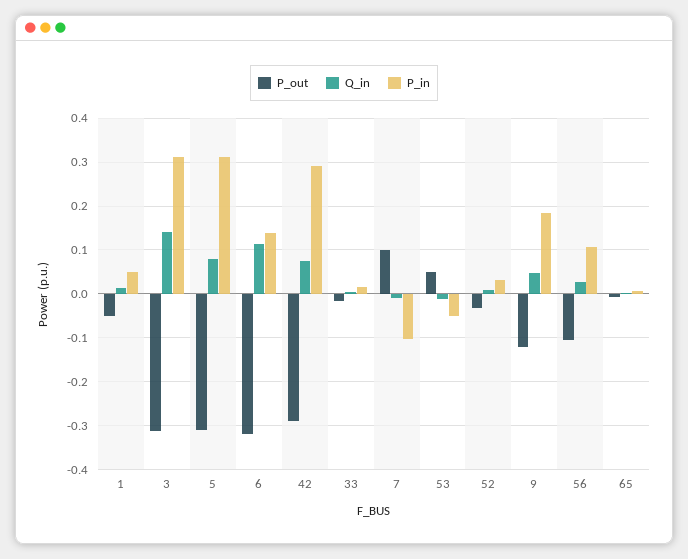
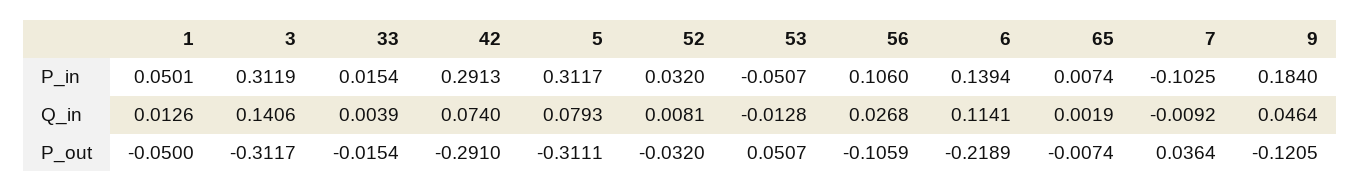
P_out, 6: -0.32 -> -0.2189
P_out, 7: 0.1 -> 0.0364

